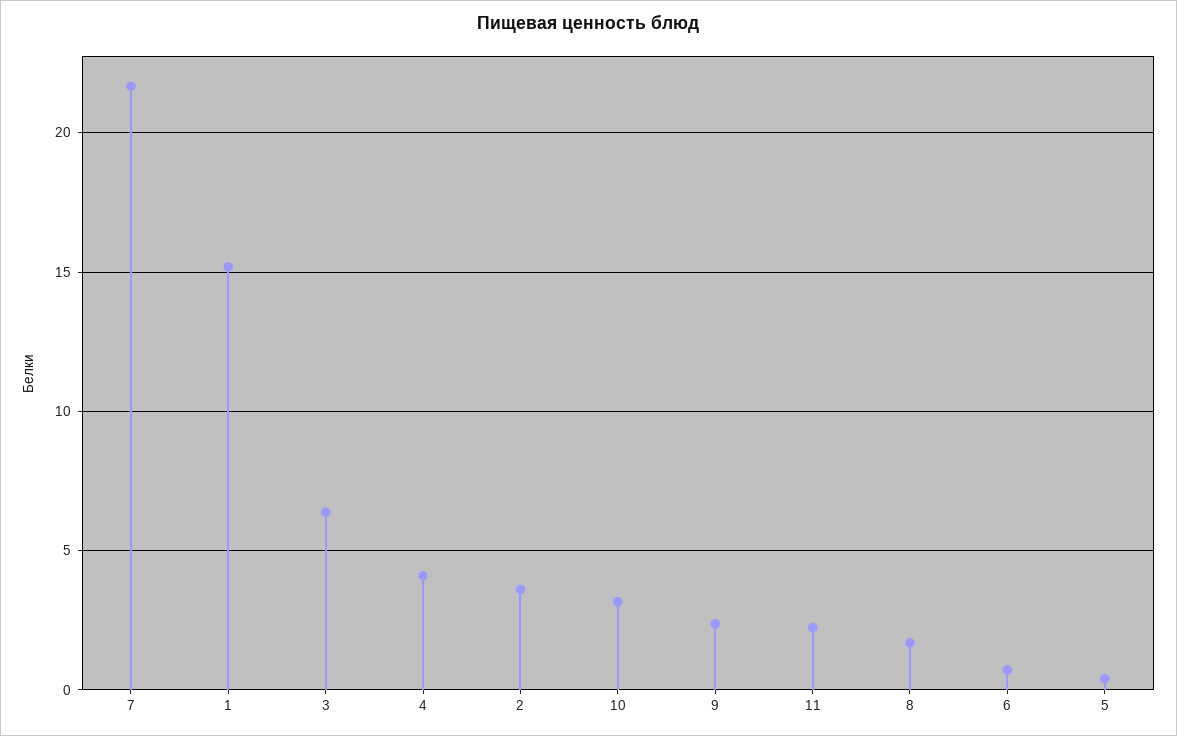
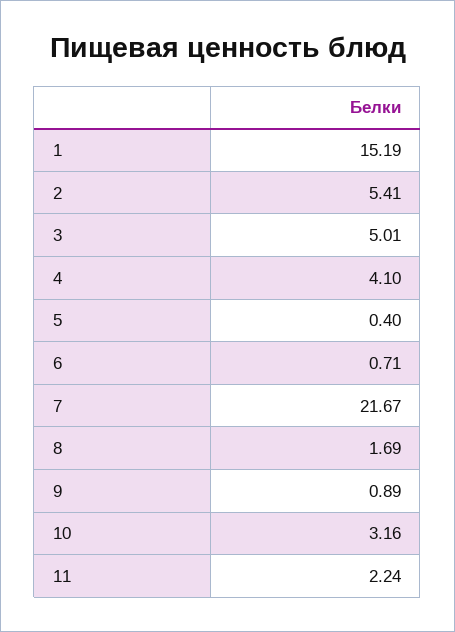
3: 6.5 -> 5.01
2: 3.5 -> 5.41
9: 2.5 -> 0.89

